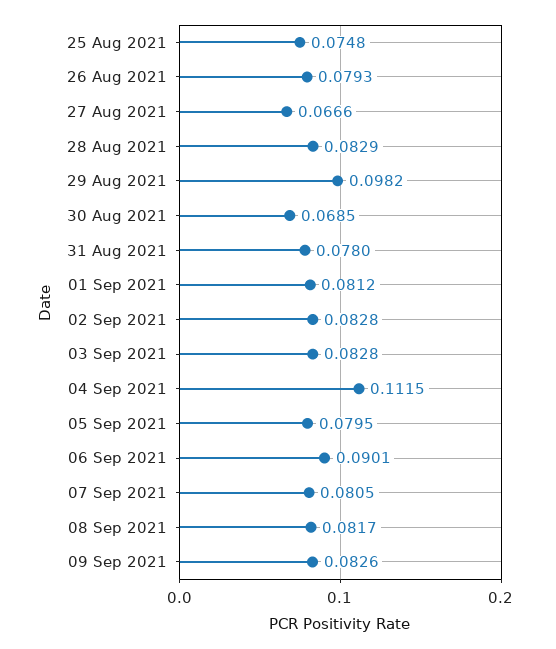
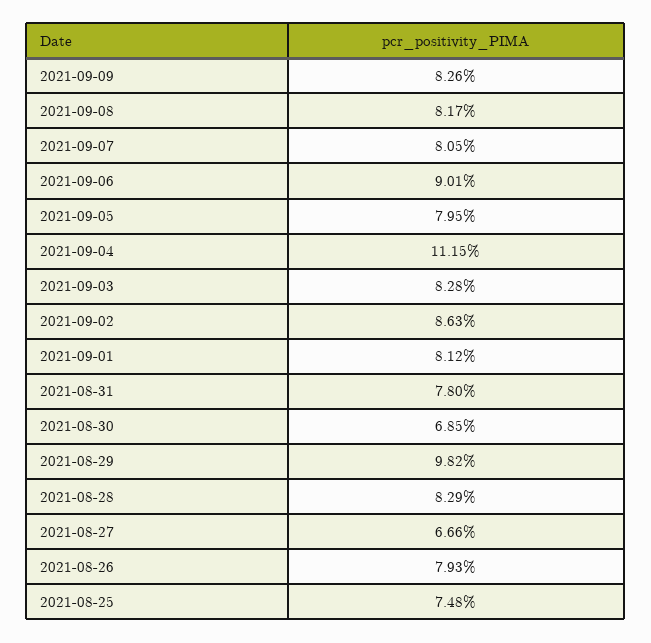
02 Sep 2021: 0.0828 -> 0.0863

